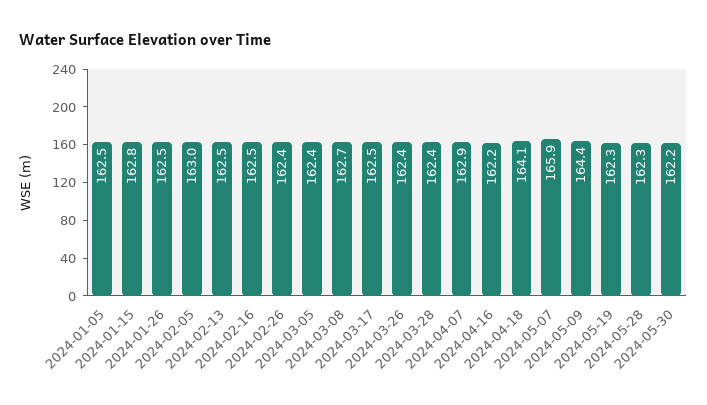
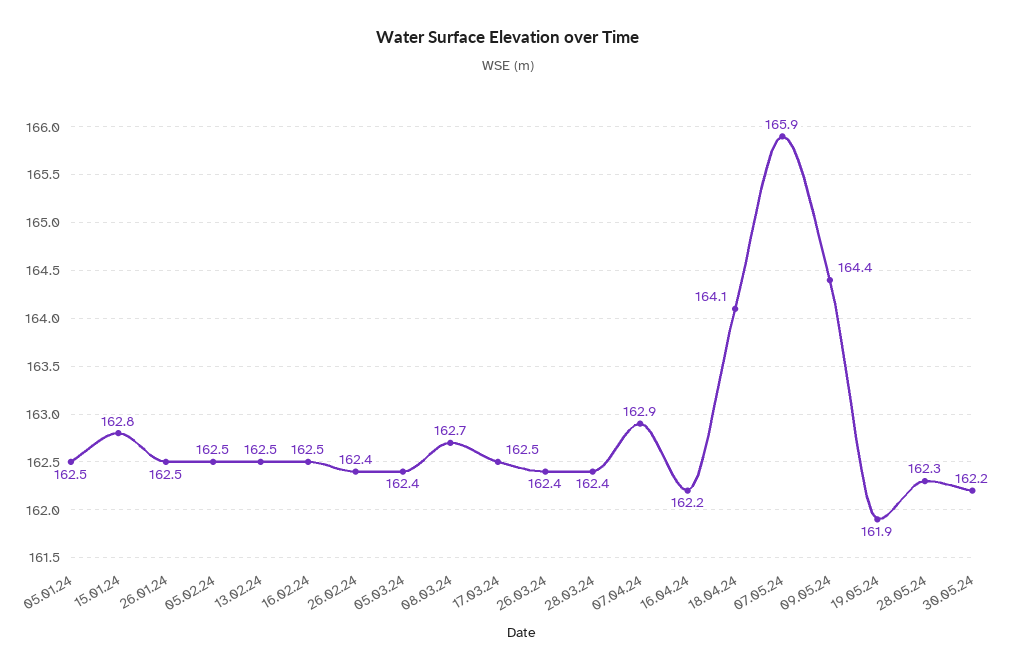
2024-02-05: 163 -> 162.5
2024-05-19: 162.3 -> 161.9

